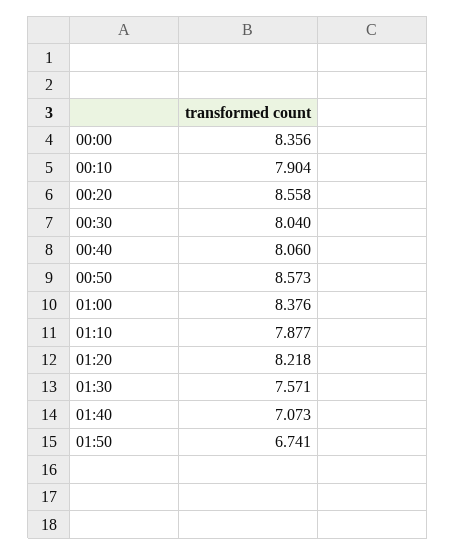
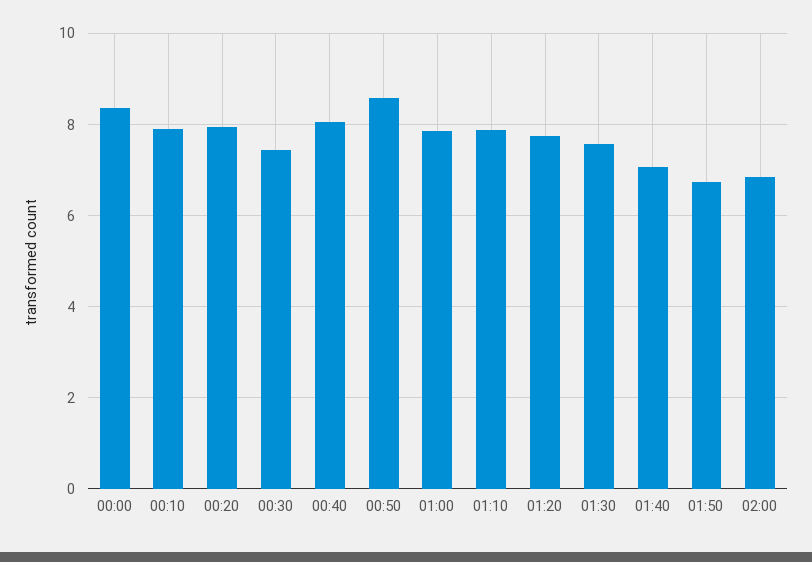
00:20: 8.558 -> 8
00:30: 8.04 -> 7.4
01:00: 8.376 -> 7.8
01:20: 8.218 -> 7.8
02:00: none -> 6.8

